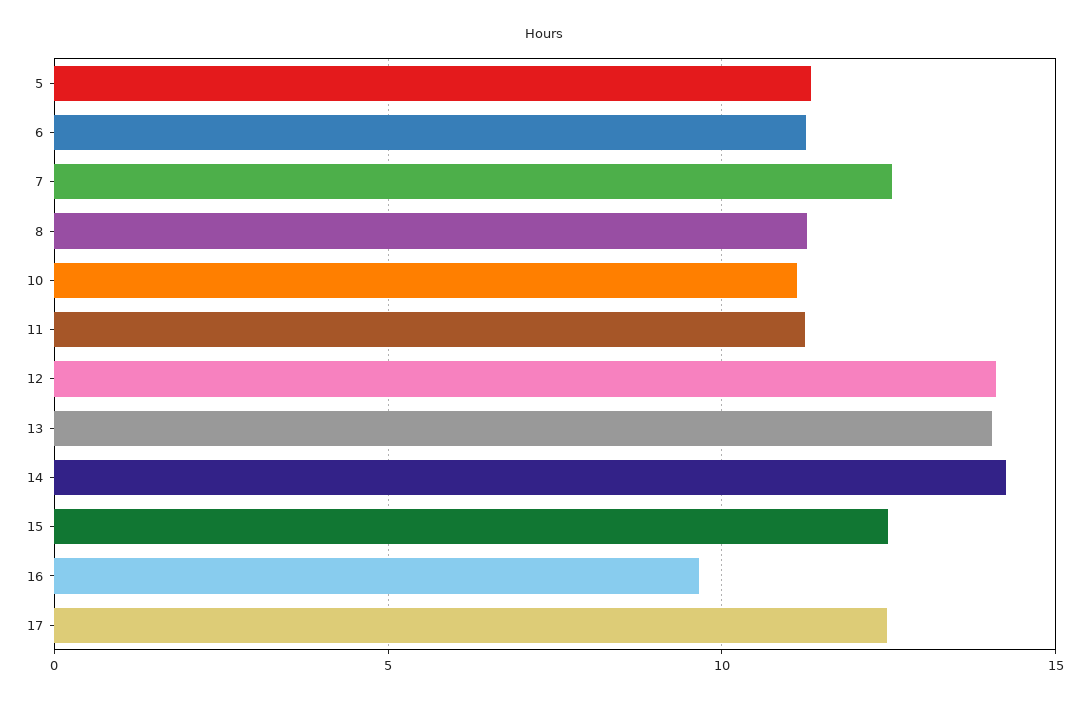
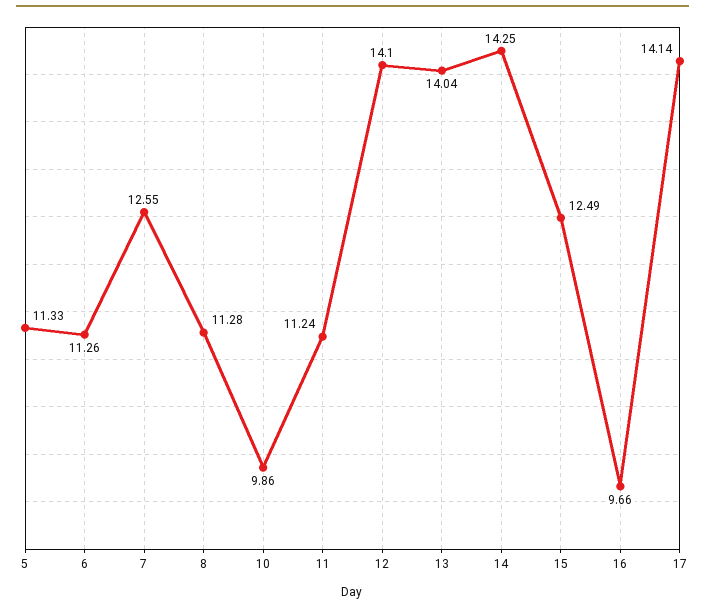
10: 11 -> 9.86
17: 12.5 -> 14.14

